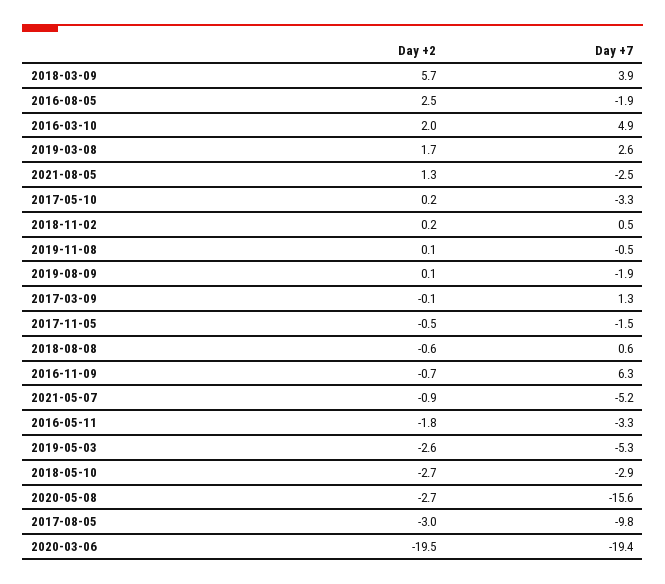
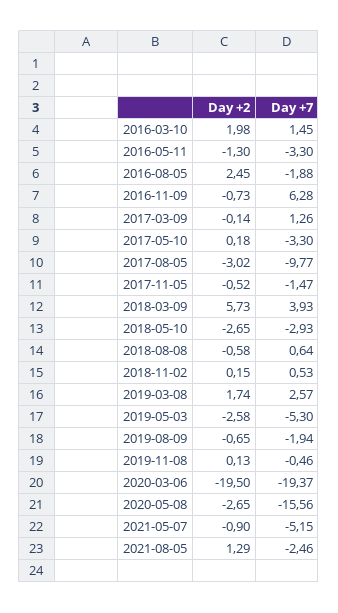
Day +7, 2016-03-10: 4.9 -> 1.45
Day +2, 2019-08-09: 0.1 -> -0.65
Day +2, 2016-05-11: -1.8 -> -1.3

